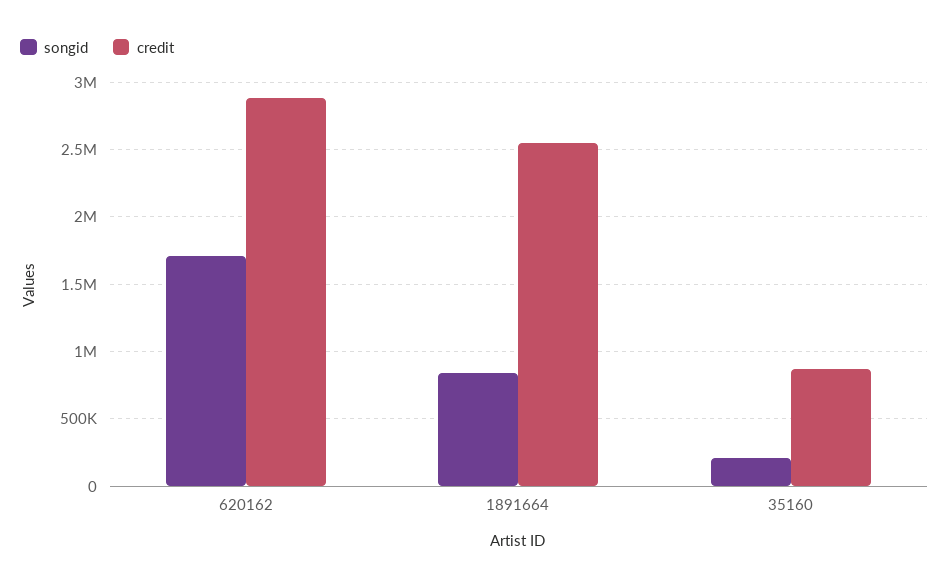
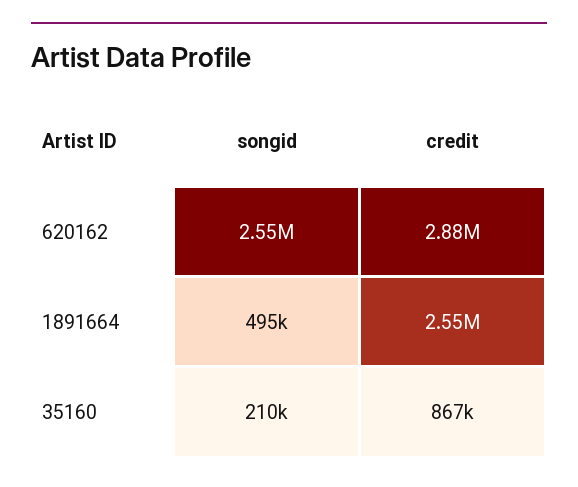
songid, 620162: 1700000 -> 2550000
songid, 1891664: 850000 -> 495000

